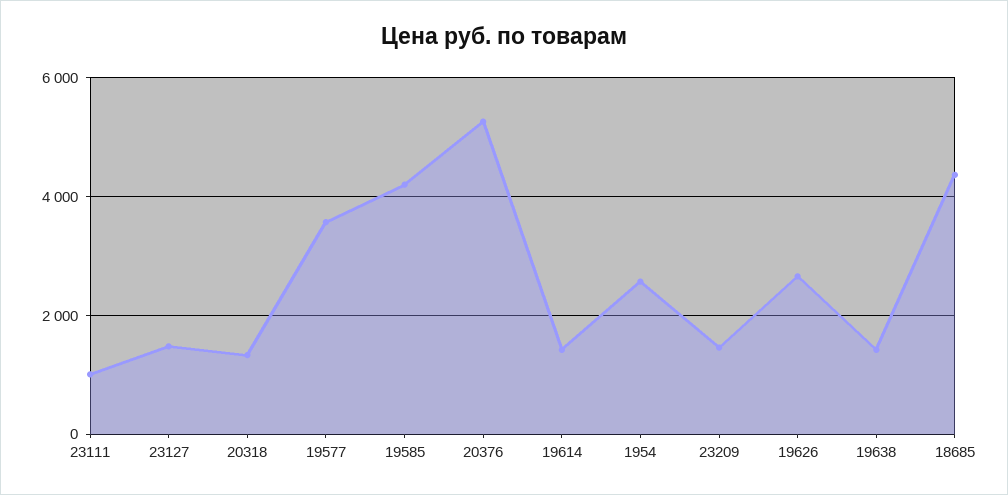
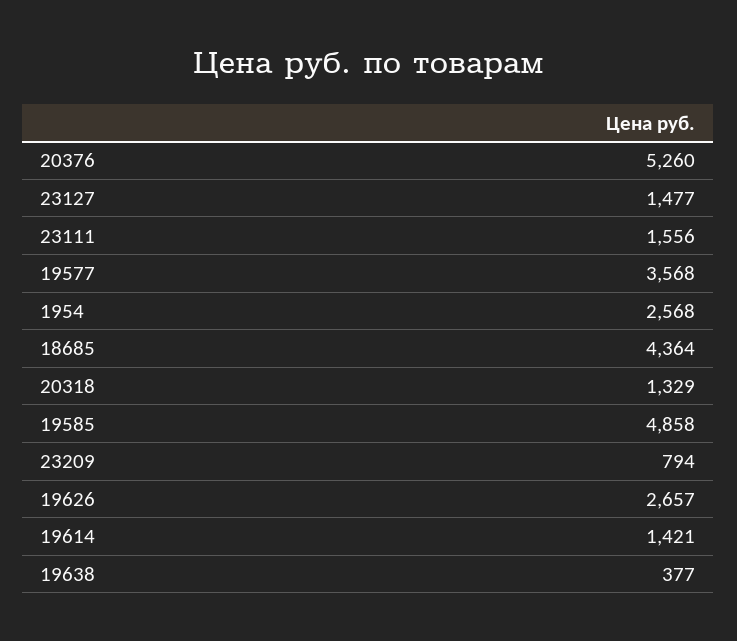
23111: 1000 -> 1556
19585: 4200 -> 4858
23209: 1400 -> 794
19638: 1400 -> 377

